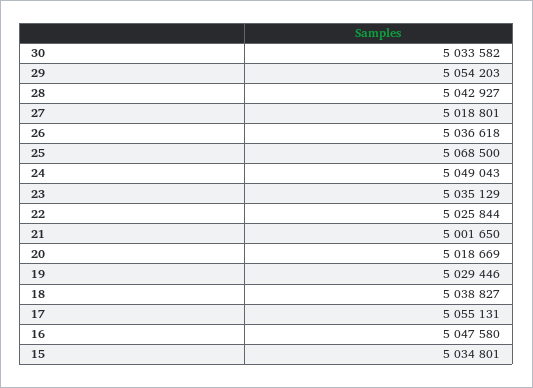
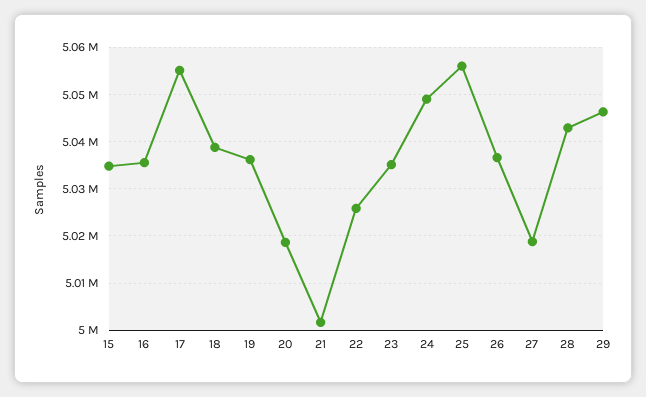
30: 5033582 -> none
29: 5054203 -> 5046000
25: 5068500 -> 5056000
19: 5029446 -> 5036000
16: 5047580 -> 5036000

